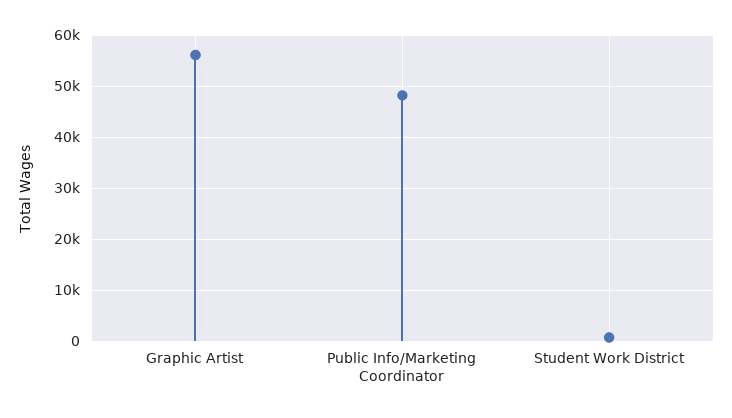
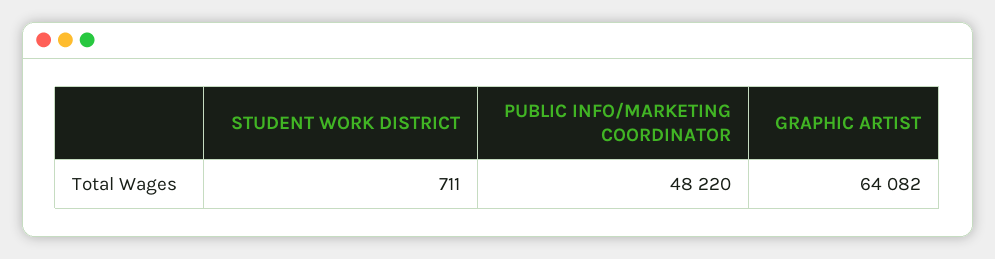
Graphic Artist: 56000 -> 64082

